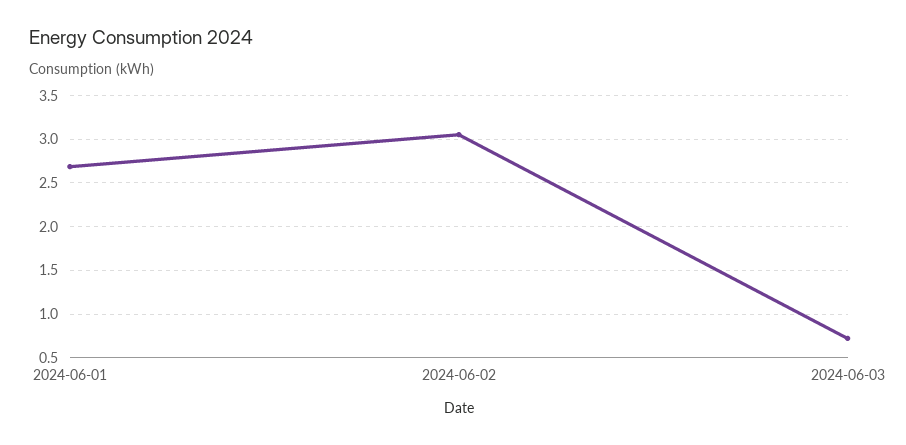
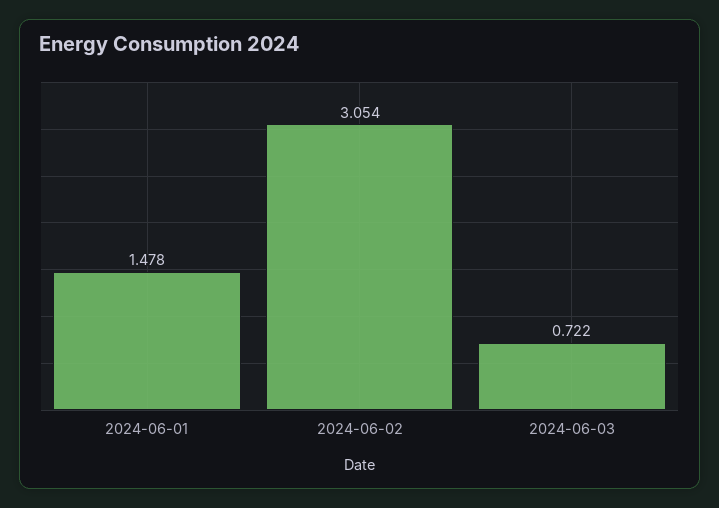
2024-06-01: 2.7 -> 1.478

